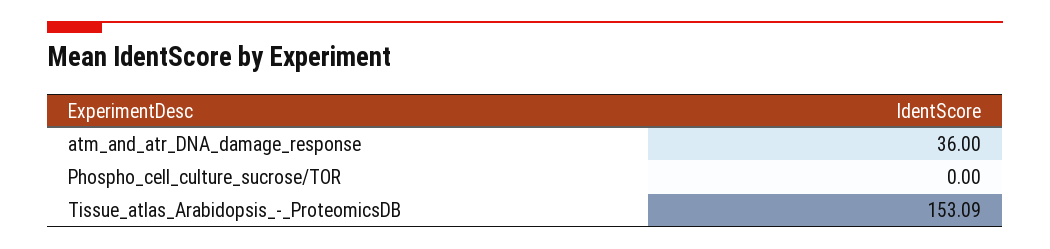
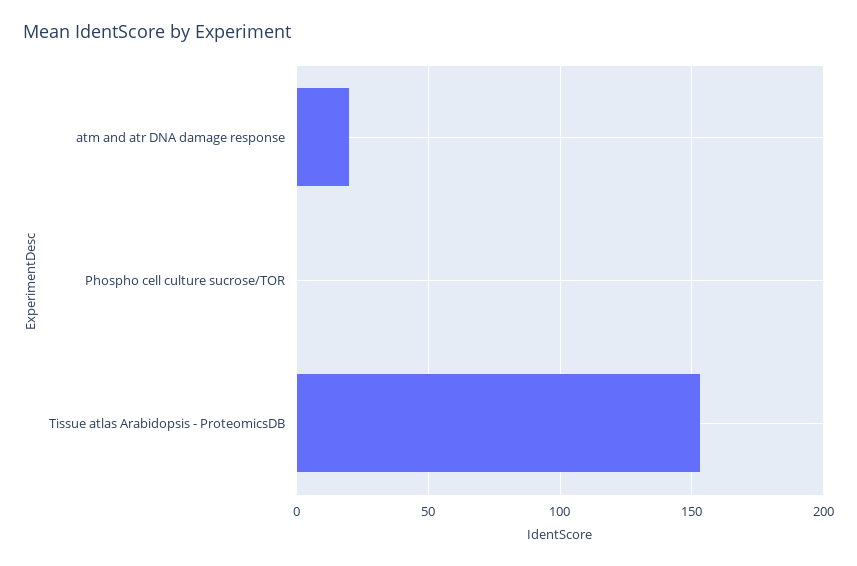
atm_and_atr_DNA_damage_response: 36 -> 20

